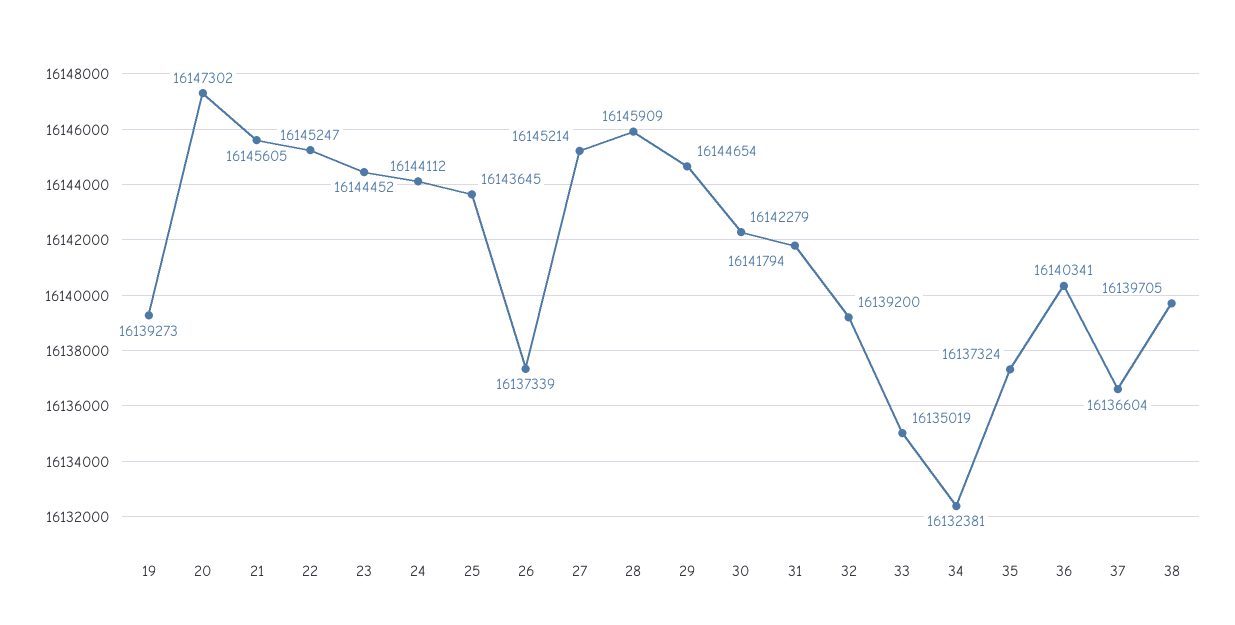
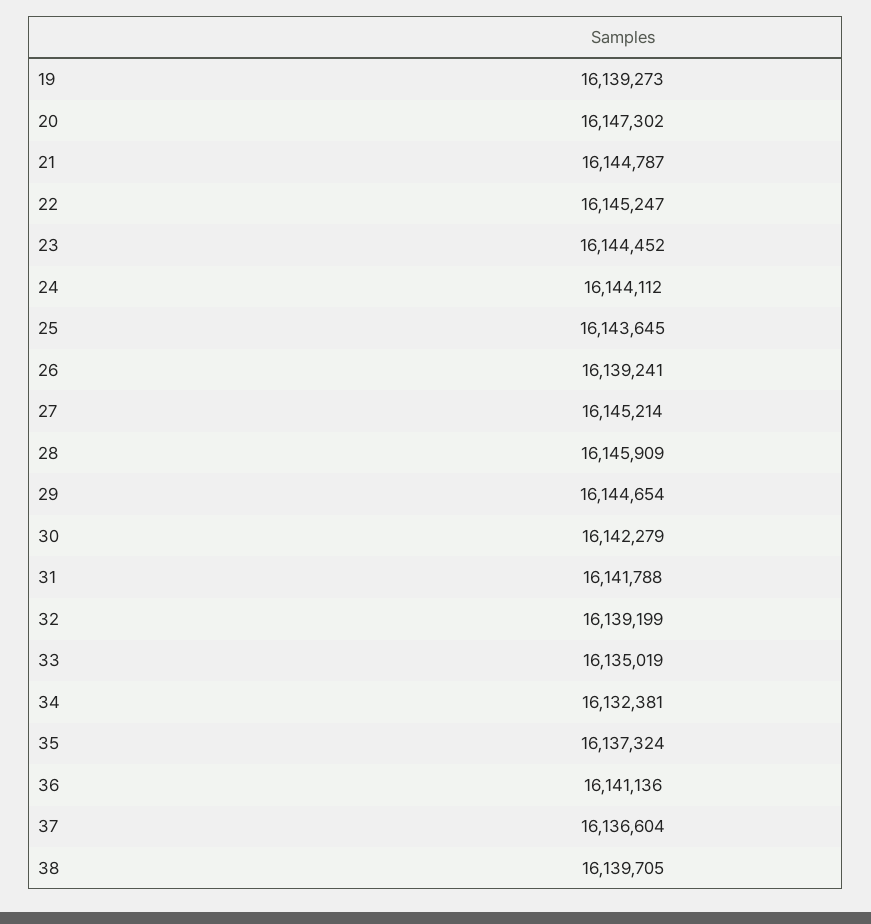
21: 16145605 -> 16144787
26: 16137339 -> 16139241
31: 16141794 -> 16141788
32: 16139200 -> 16139199
36: 16140341 -> 16141136

